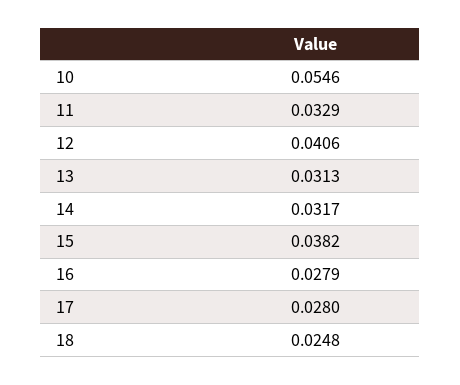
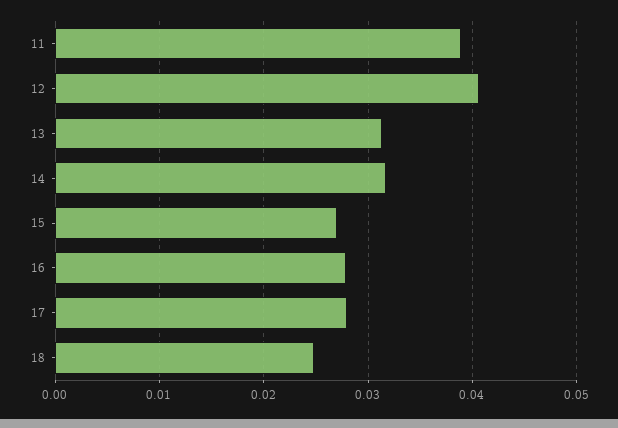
10: 0.0546 -> none
11: 0.0329 -> 0.039
15: 0.0382 -> 0.027

